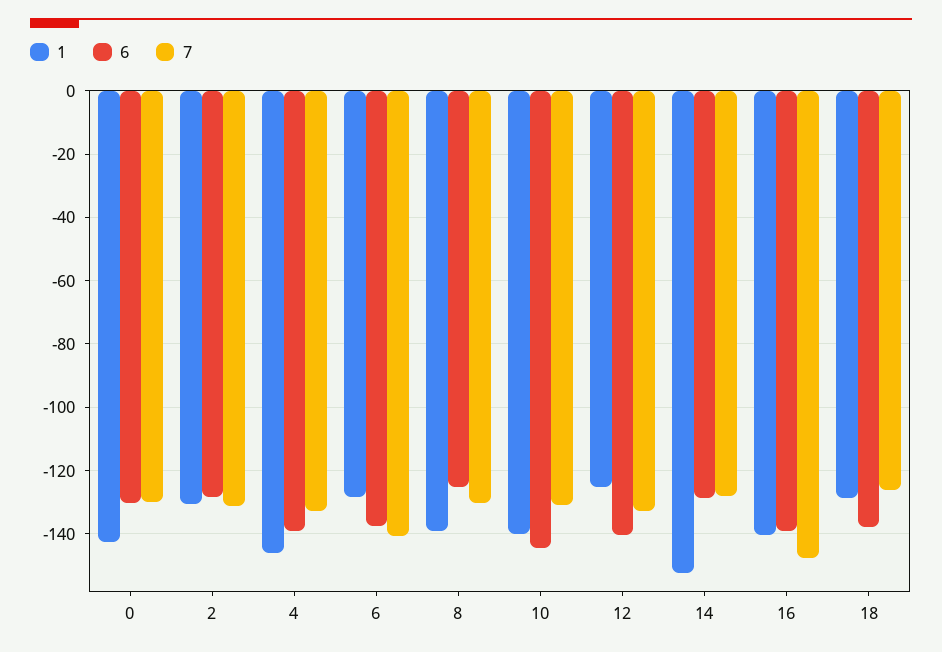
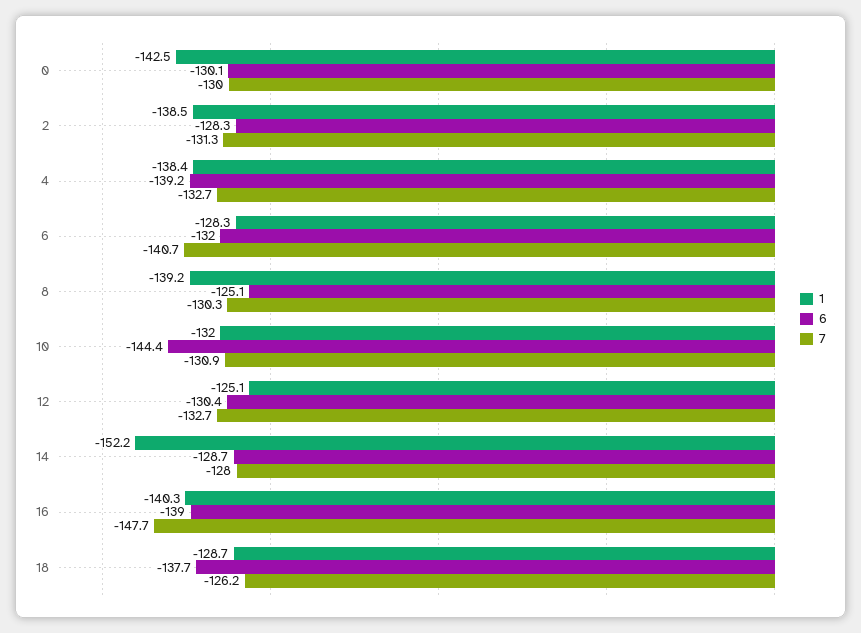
1, 2: -130 -> -138.5
1, 4: -146 -> -138.4
6, 6: -138 -> -132
1, 10: -140 -> -132
6, 12: -140 -> -130.4

